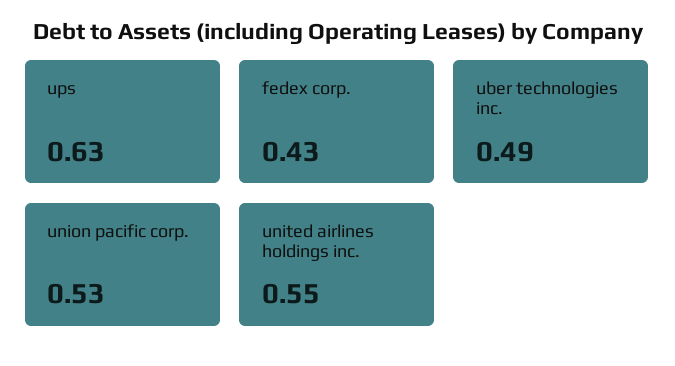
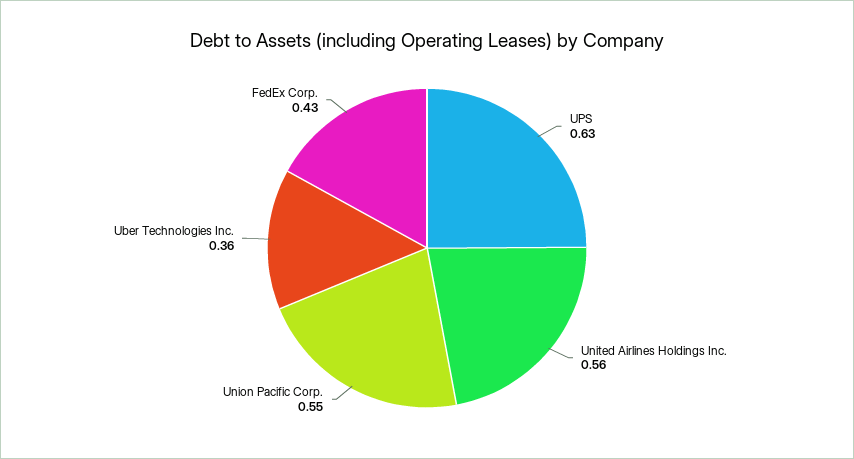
uber technologies inc.: 0.49 -> 0.36
union pacific corp.: 0.53 -> 0.55
united airlines holdings inc.: 0.55 -> 0.56

